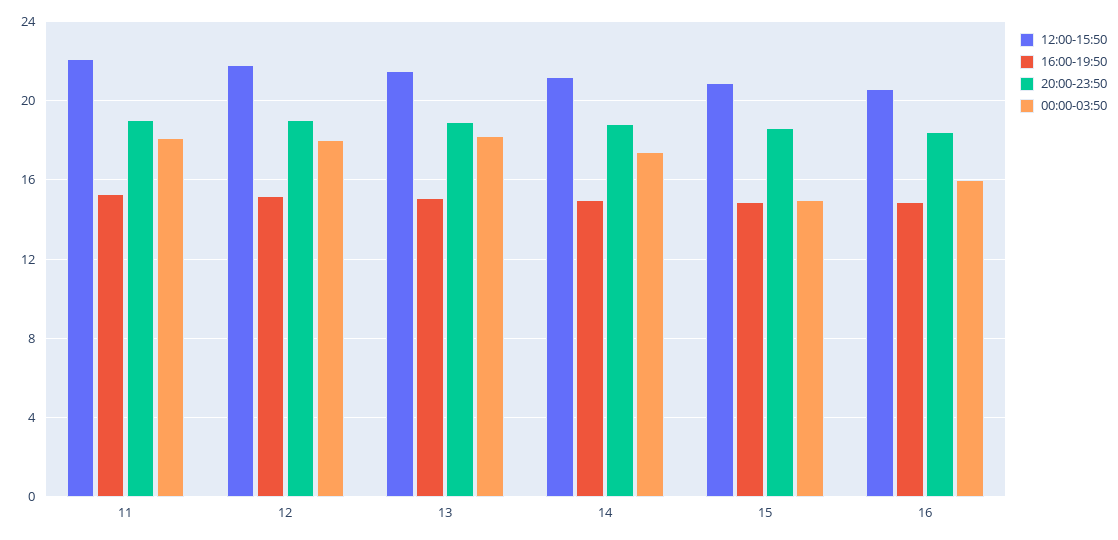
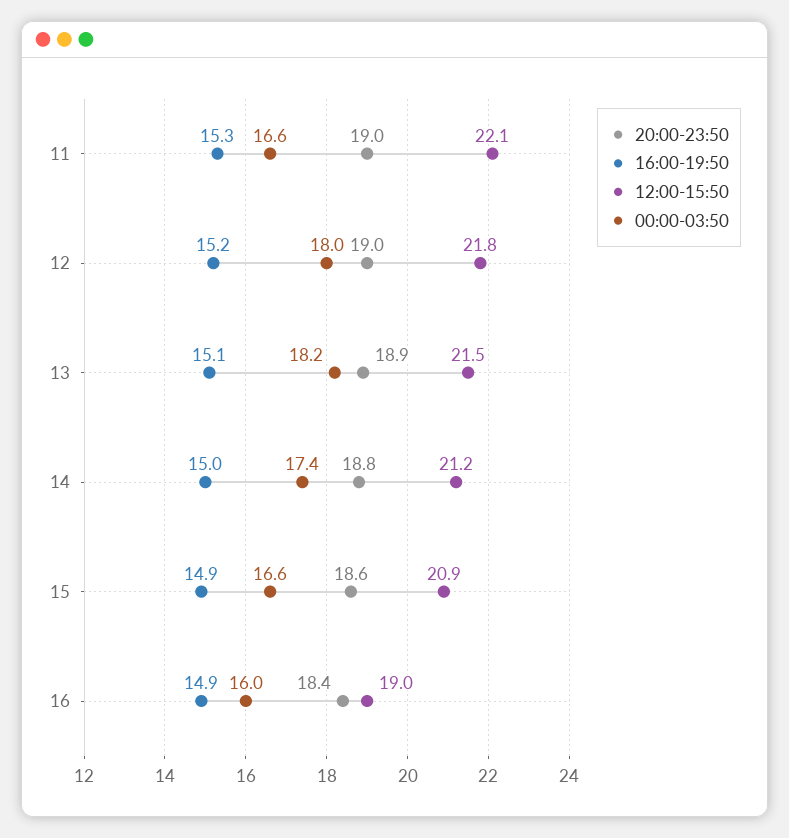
00:00-03:50, 11: 18 -> 16.6
00:00-03:50, 15: 15 -> 16.6
12:00-15:50, 16: 20.5 -> 19

